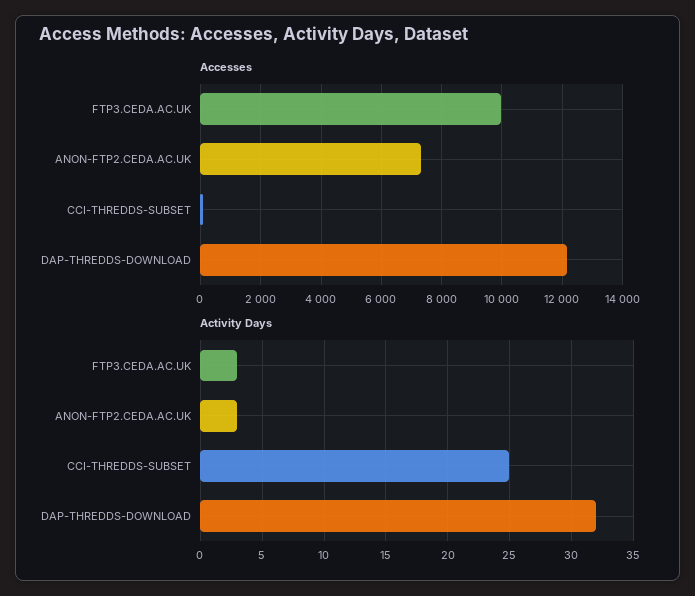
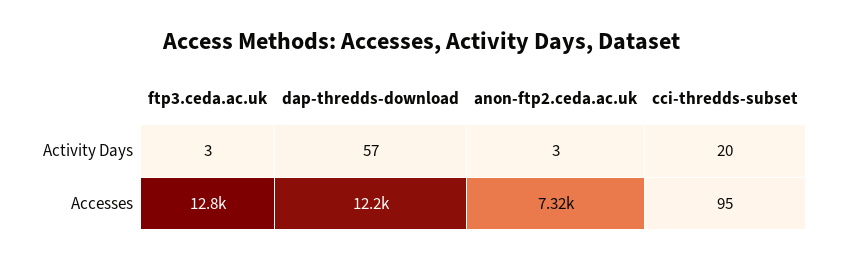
Accesses, FTP3.CEDA.AC.UK: 10000 -> 12800
Activity Days, CCI-THREDDS-SUBSET: 25 -> 20
Activity Days, DAP-THREDDS-DOWNLOAD: 32 -> 57

